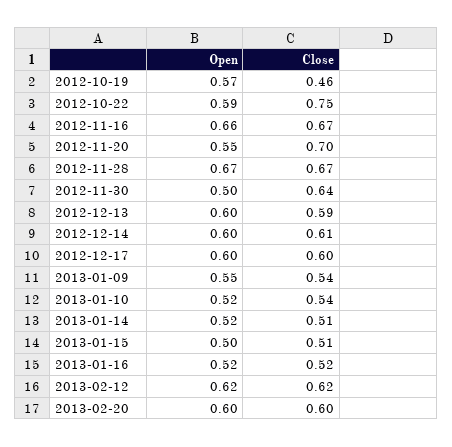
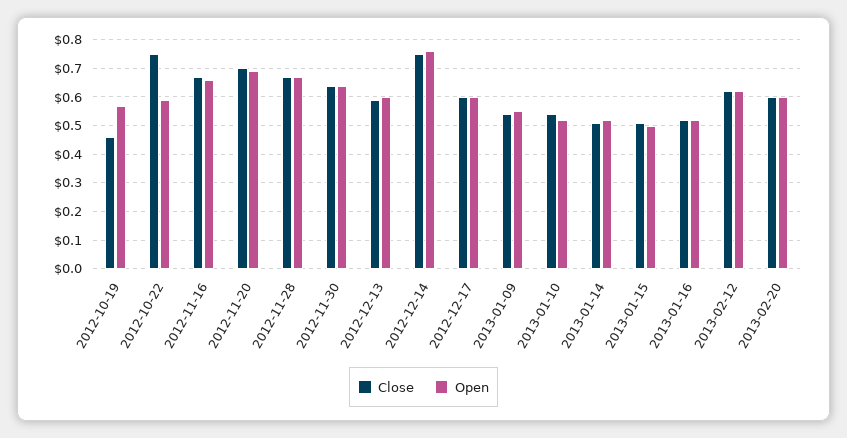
Open, 2012-11-20: 0.55 -> 0.7
Open, 2012-11-30: 0.5 -> 0.65
Open, 2012-12-14: 0.6 -> 0.75
Close, 2012-12-14: 0.61 -> 0.75

